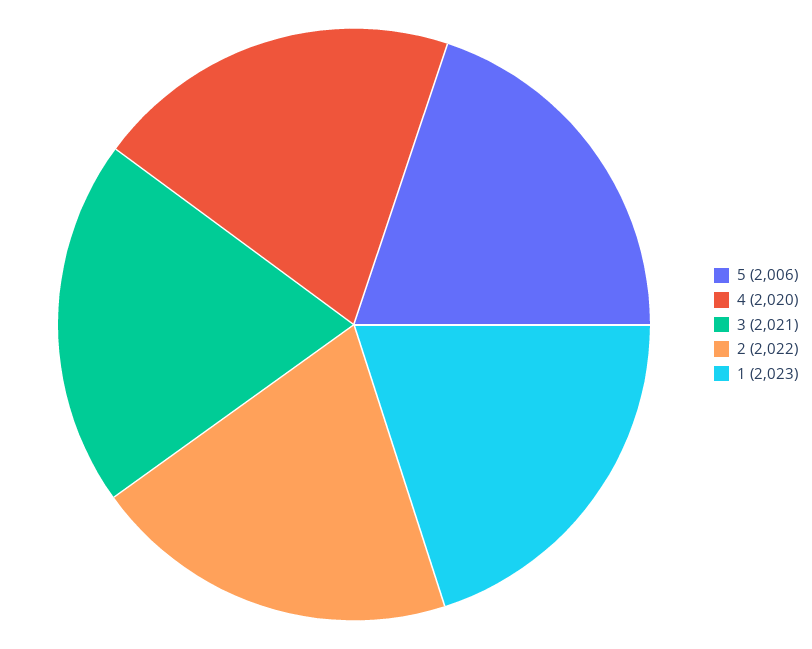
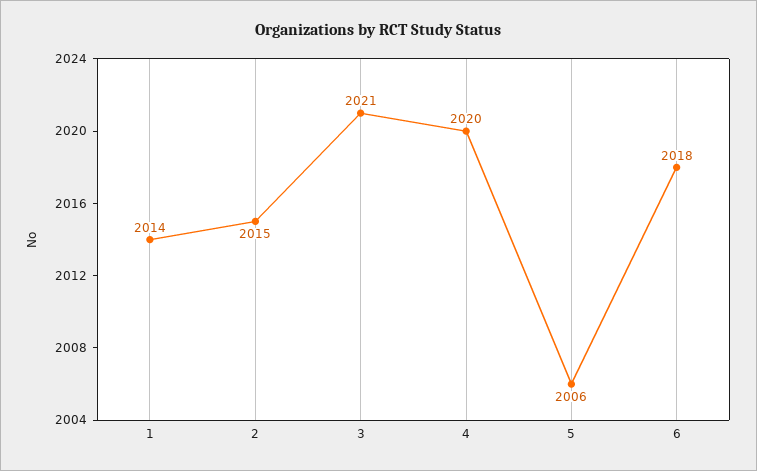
2: 2022 -> 2015
1: 2023 -> 2014
6: none -> 2018

